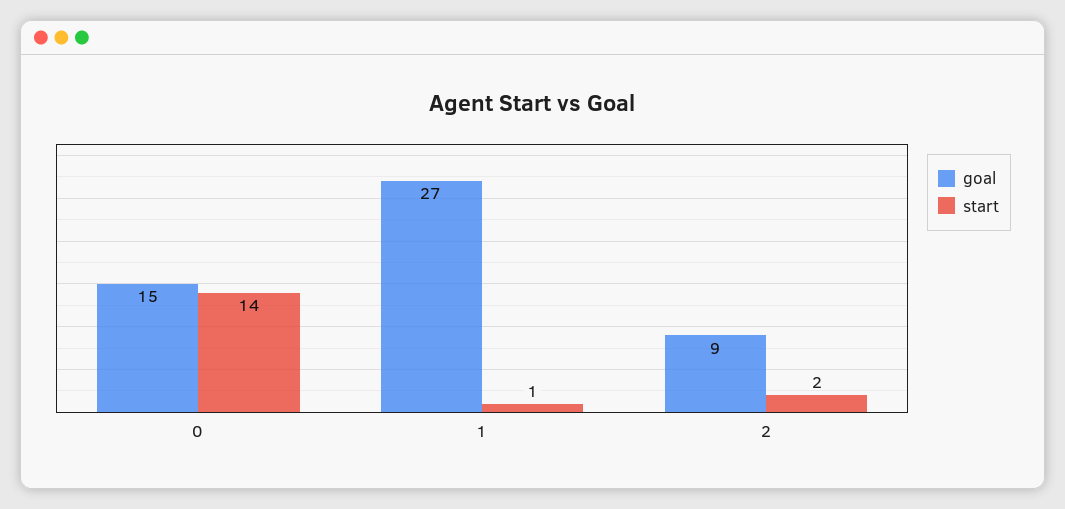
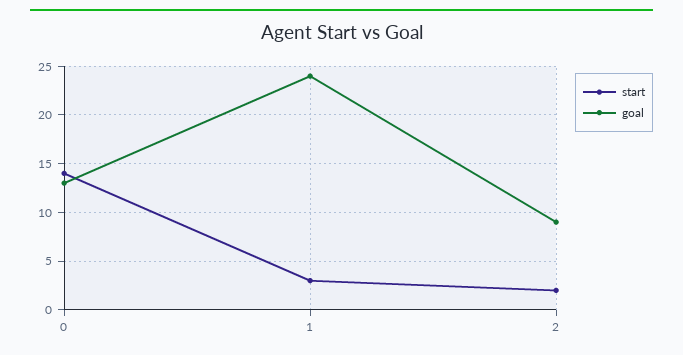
goal, 0: 15 -> 13
goal, 1: 27 -> 24
start, 1: 1 -> 3

